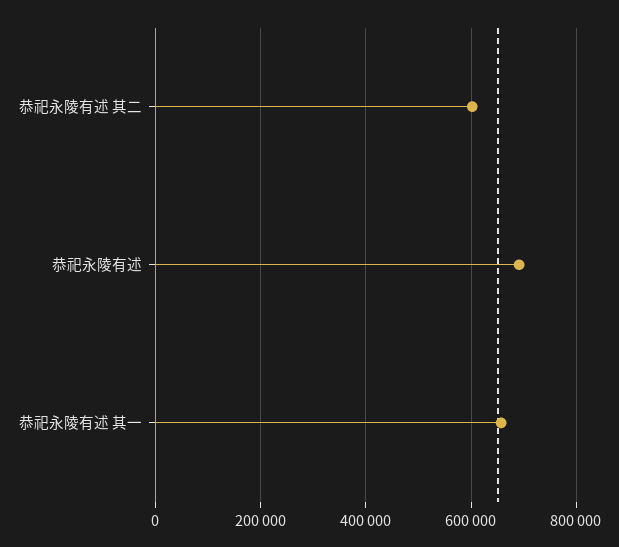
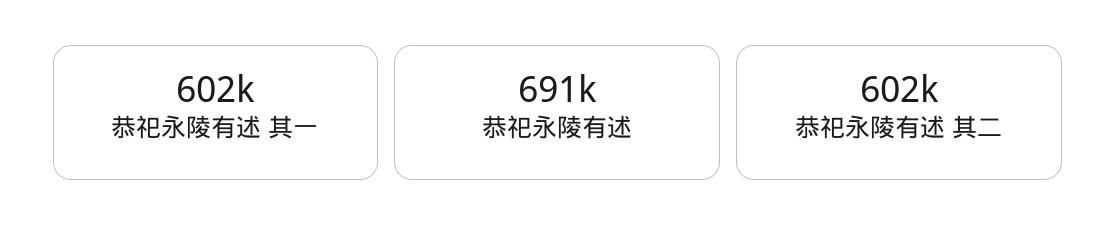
恭祀永陵有述 其一: 660000 -> 602000

